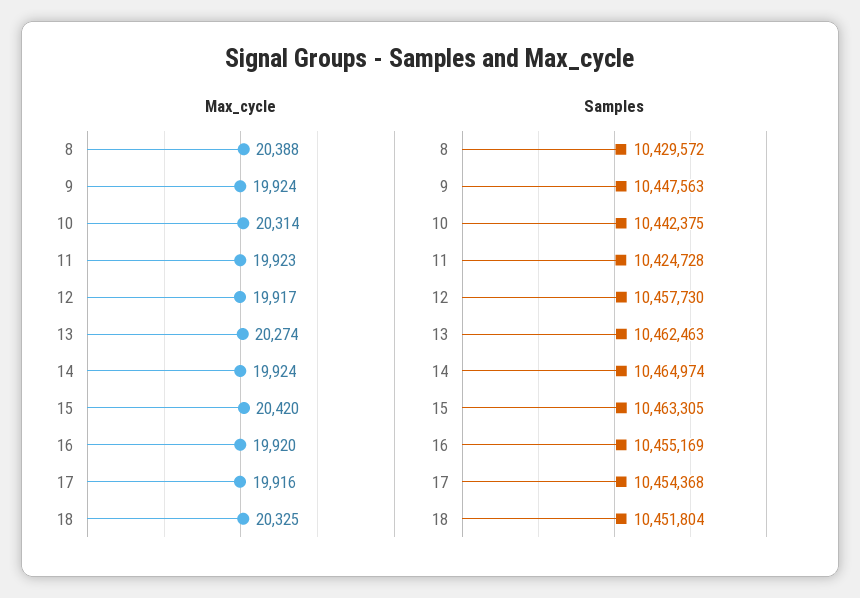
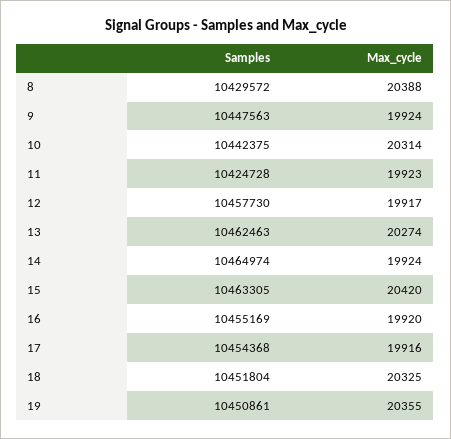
Samples, 19: none -> 10450861
Max_cycle, 19: none -> 20355

